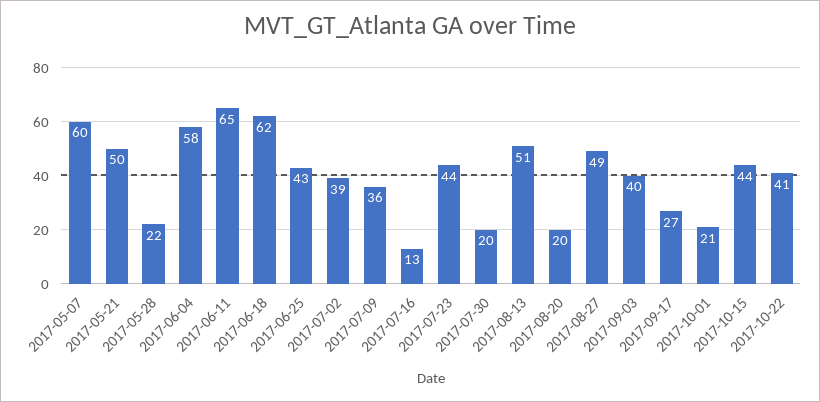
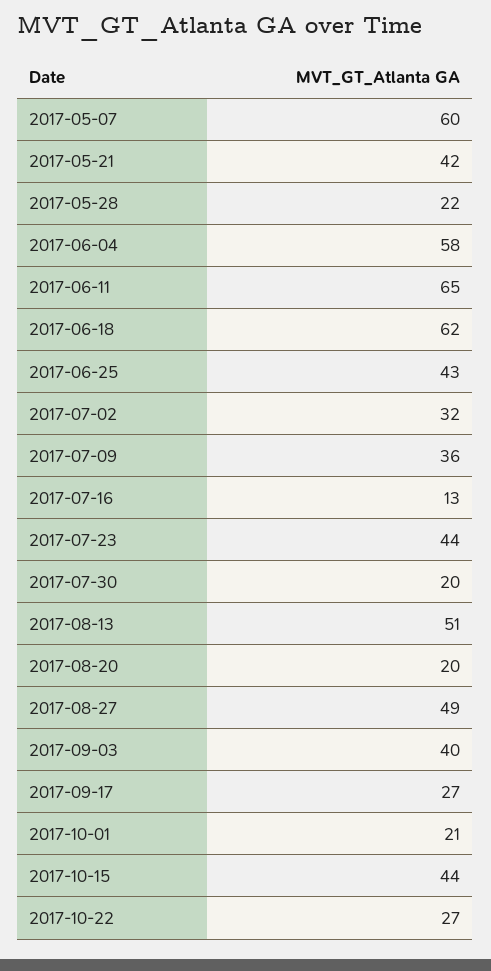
2017-05-21: 50 -> 42
2017-07-02: 39 -> 32
2017-10-22: 41 -> 27

